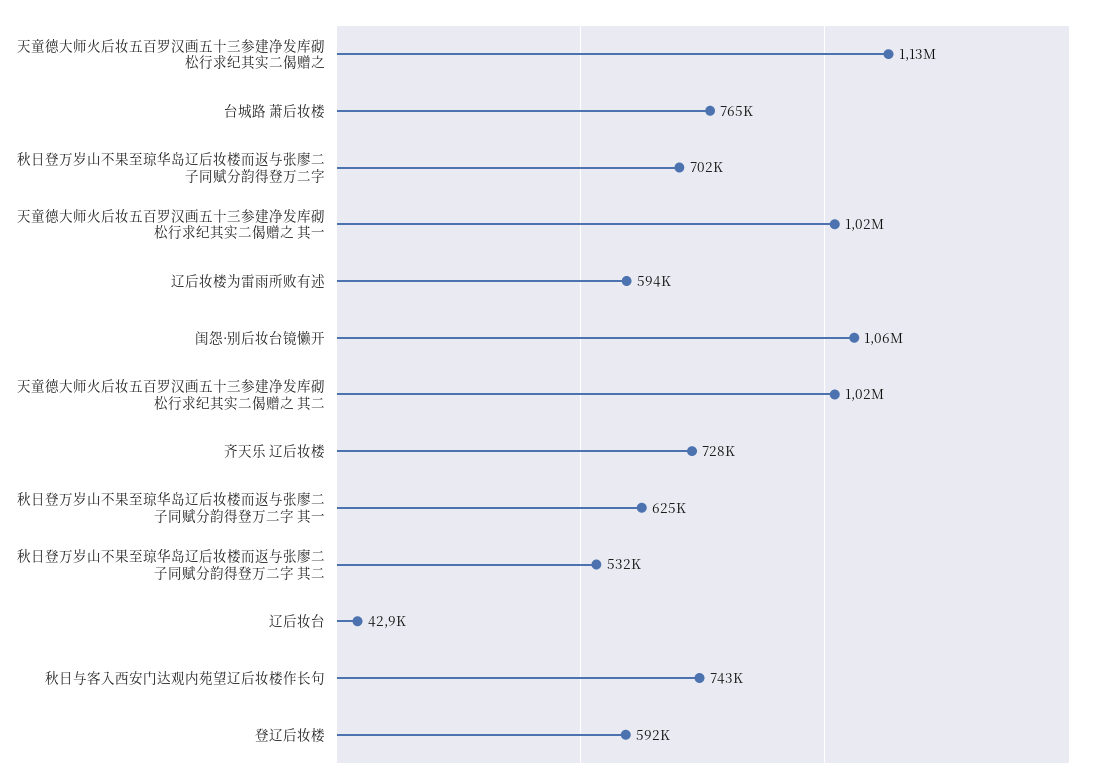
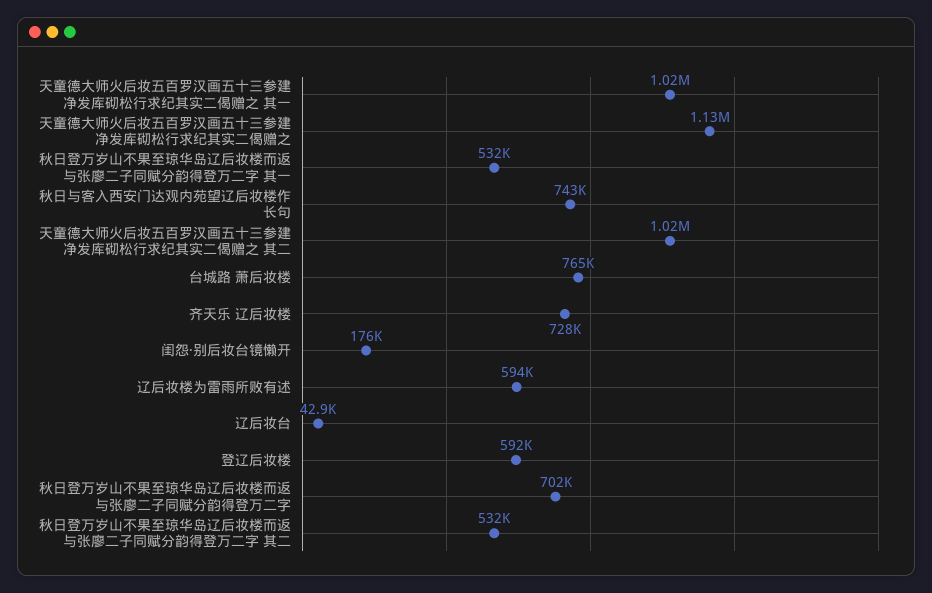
闺怨·别后妆台镜懒开: 1060000 -> 176000
秋日登万岁山不果至琼华岛辽后妆楼而返与张廖二子同赋分韵得登万二字 其一: 625000 -> 532000

